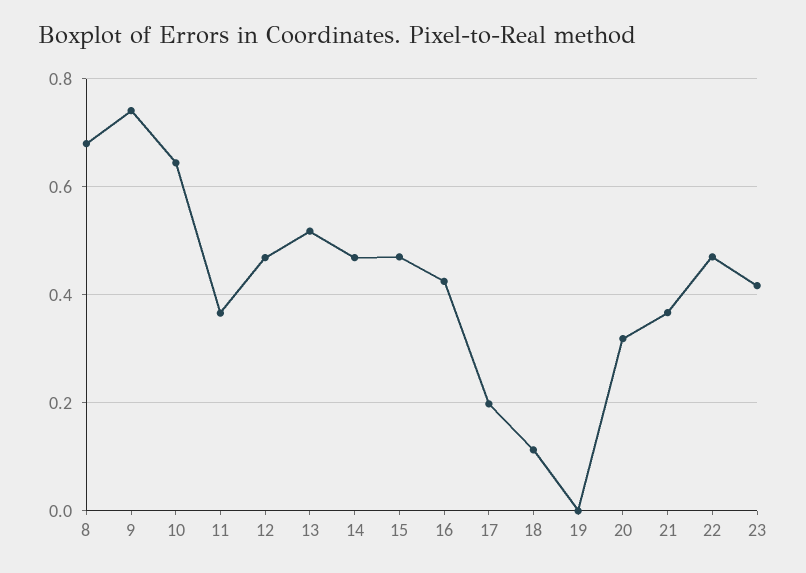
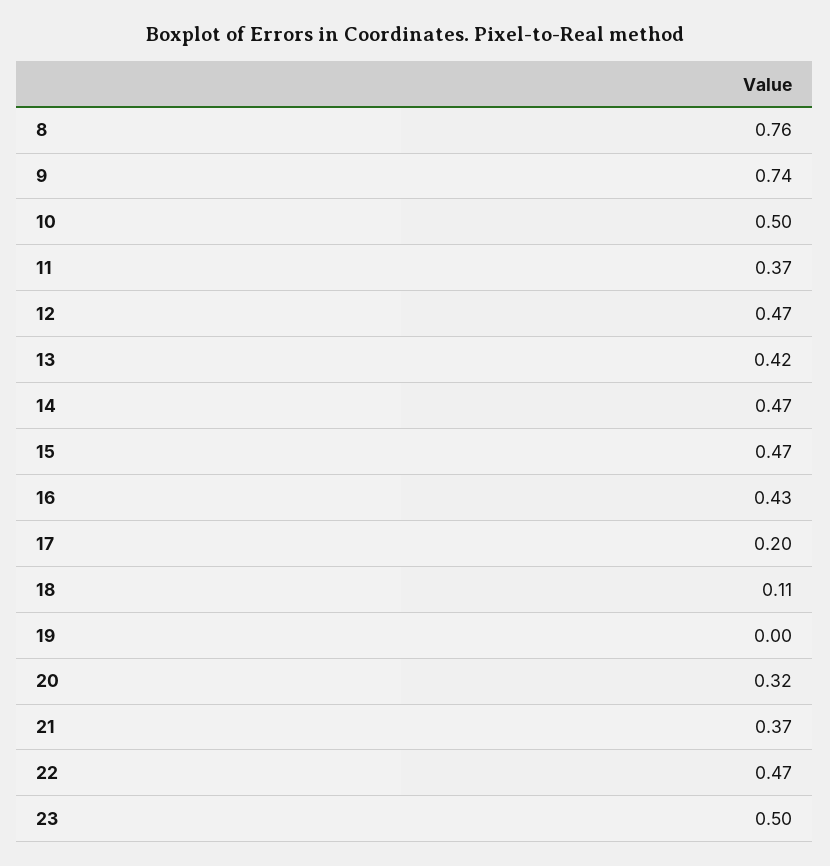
8: 0.68 -> 0.76
10: 0.64 -> 0.5
13: 0.52 -> 0.42
23: 0.42 -> 0.5

